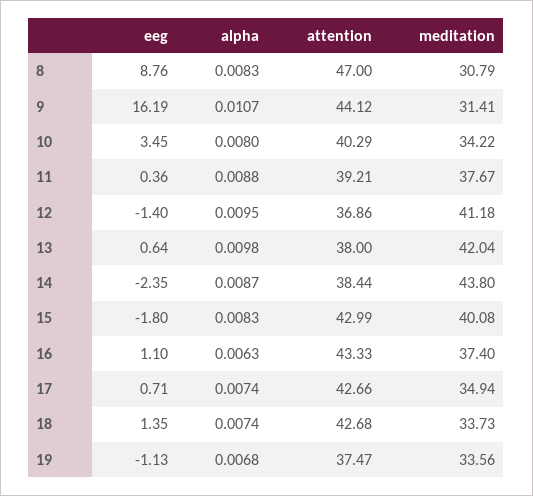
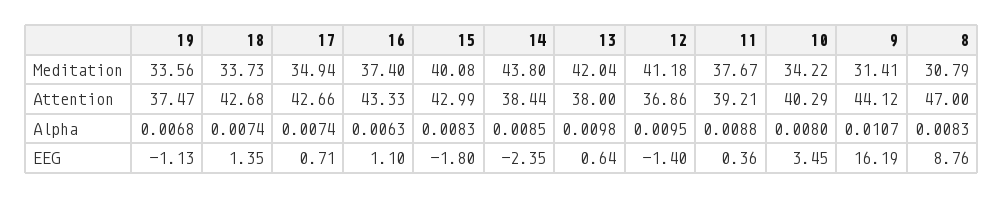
alpha, 14: 0.0087 -> 0.0085

